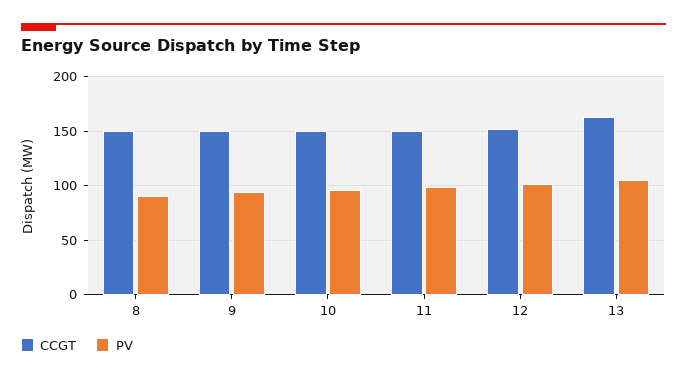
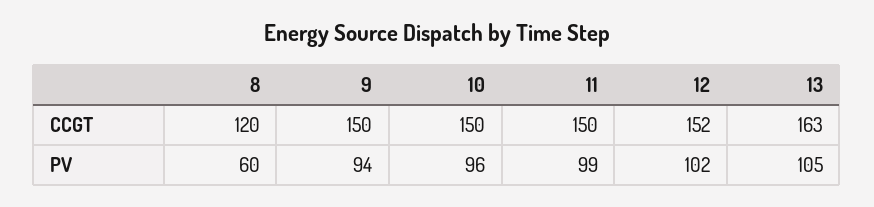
CCGT, 8: 150 -> 120
PV, 8: 90 -> 60

